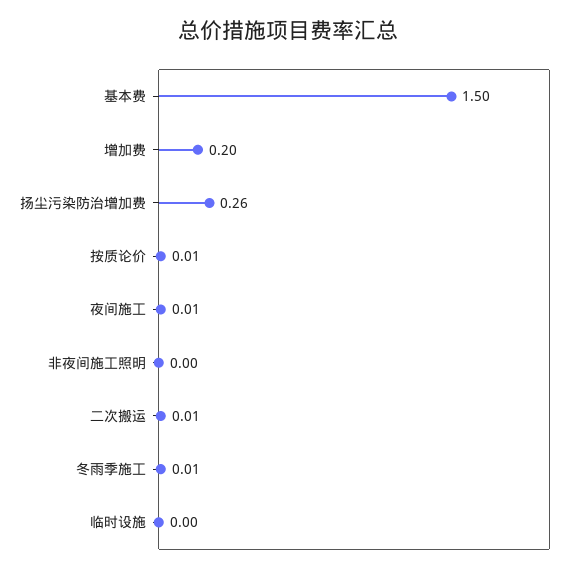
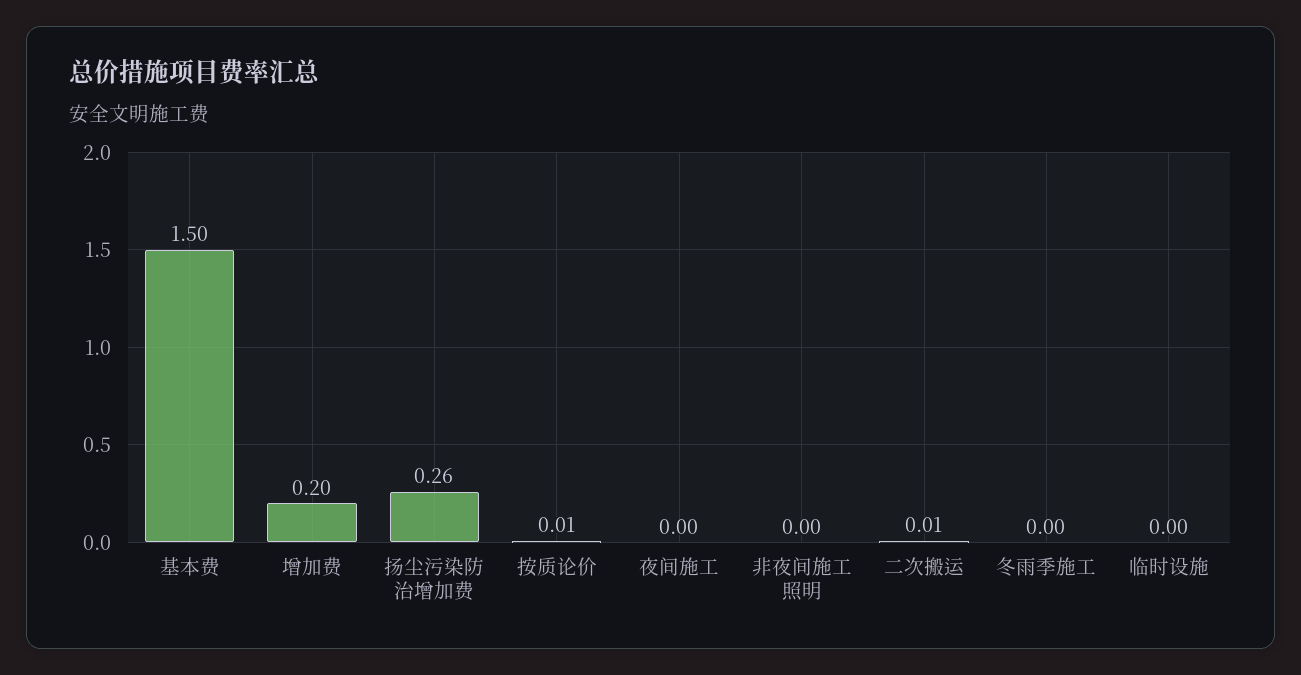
夜间施工: 0.01 -> 0
冬雨季施工: 0.01 -> 0

